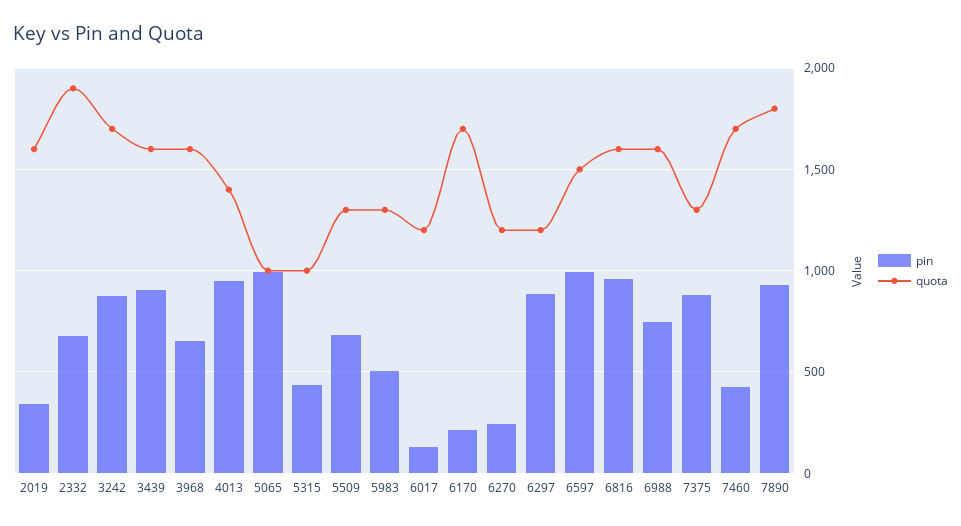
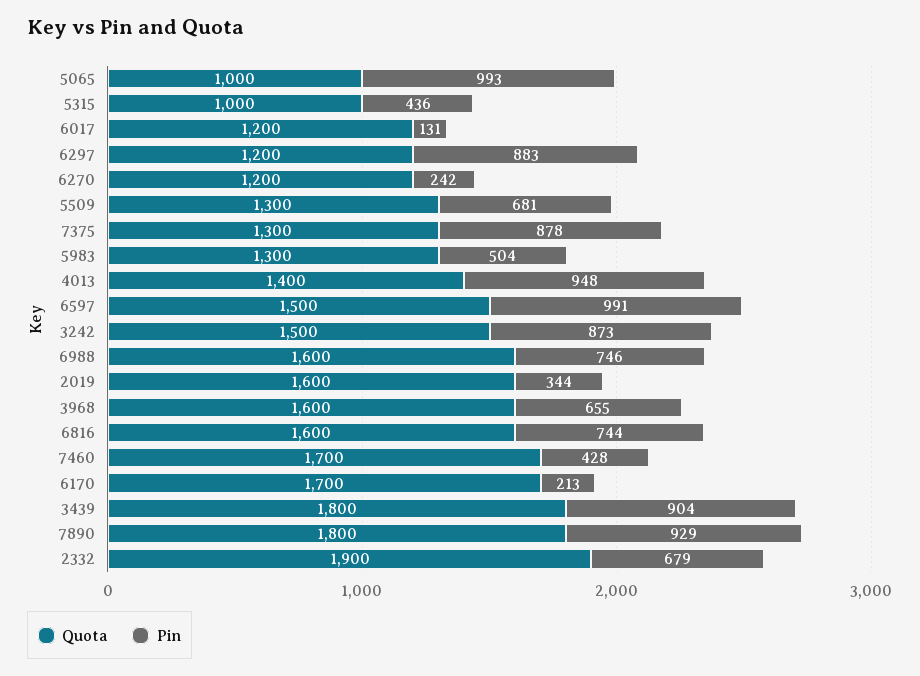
quota, 3242: 1700 -> 1500
quota, 3439: 1600 -> 1800
pin, 6816: 950 -> 744

